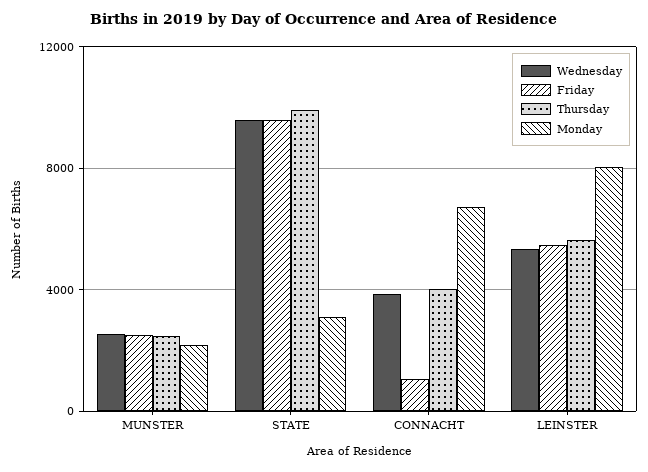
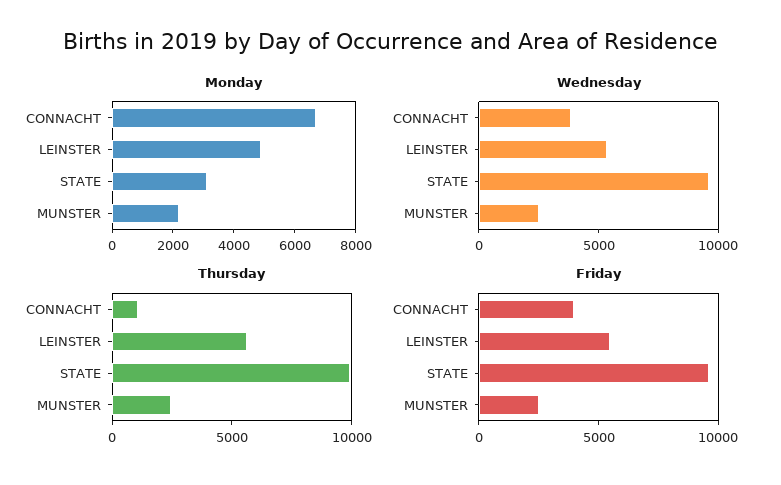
Friday, CONNACHT: 1000 -> 4000
Thursday, CONNACHT: 4000 -> 1000
Monday, LEINSTER: 8000 -> 5000

